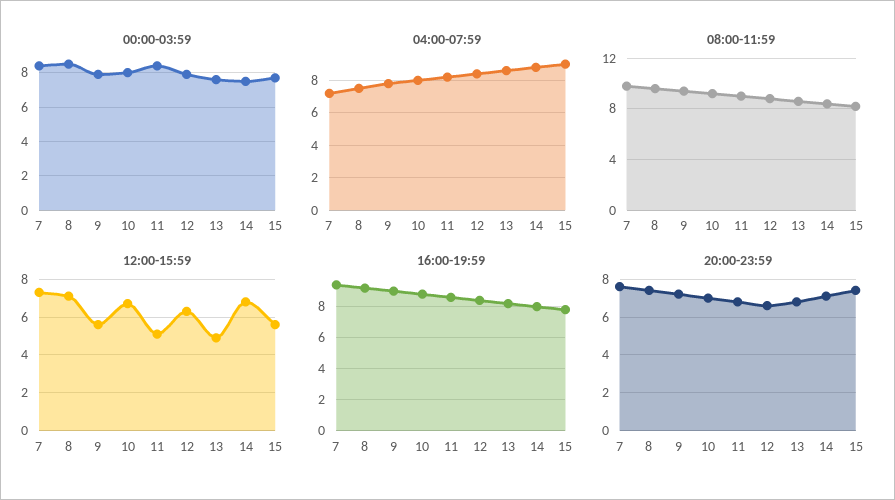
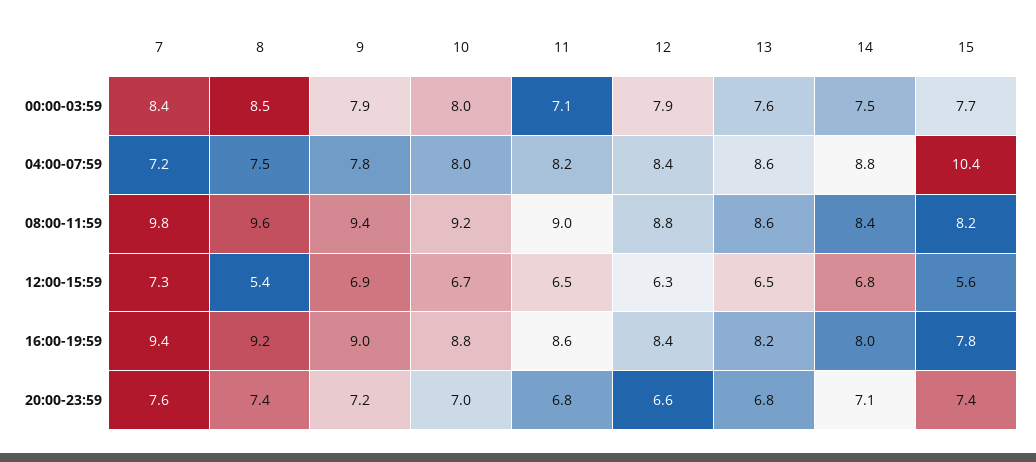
00:00-03:59, 11: 8.5 -> 7.1
04:00-07:59, 15: 9 -> 10.4
12:00-15:59, 8: 7 -> 5.4
12:00-15:59, 9: 5.5 -> 6.9
12:00-15:59, 11: 5 -> 6.5
12:00-15:59, 13: 5 -> 6.5

